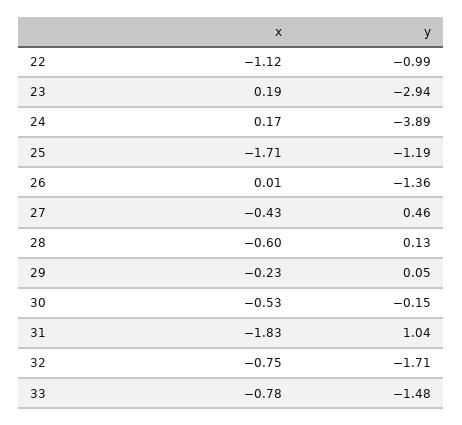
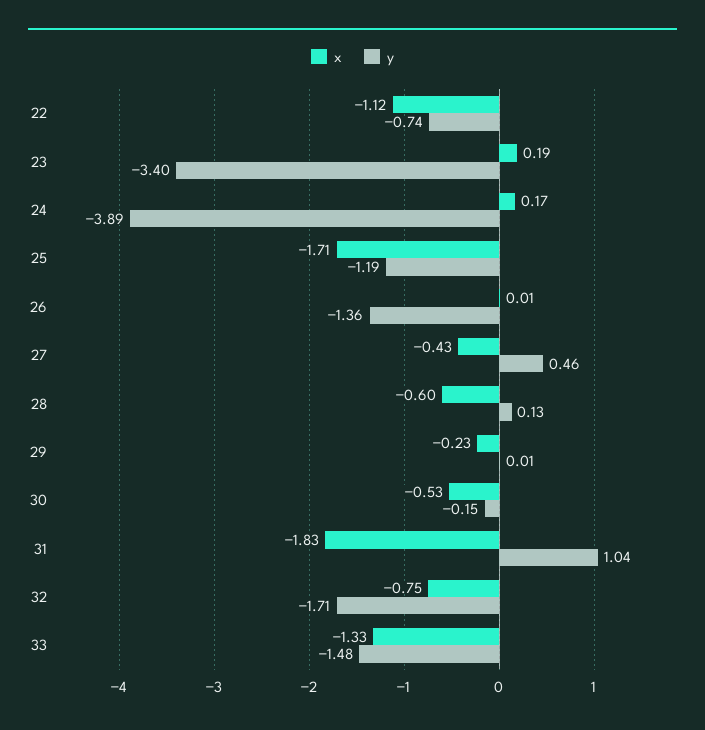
y, 22: -0.99 -> -0.74
y, 23: -2.94 -> -3.4
y, 29: 0.05 -> 0.01
x, 33: -0.78 -> -1.33

